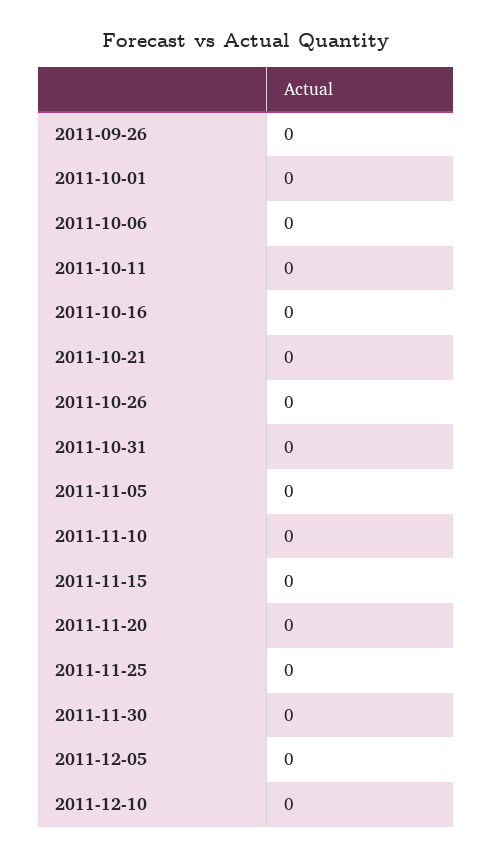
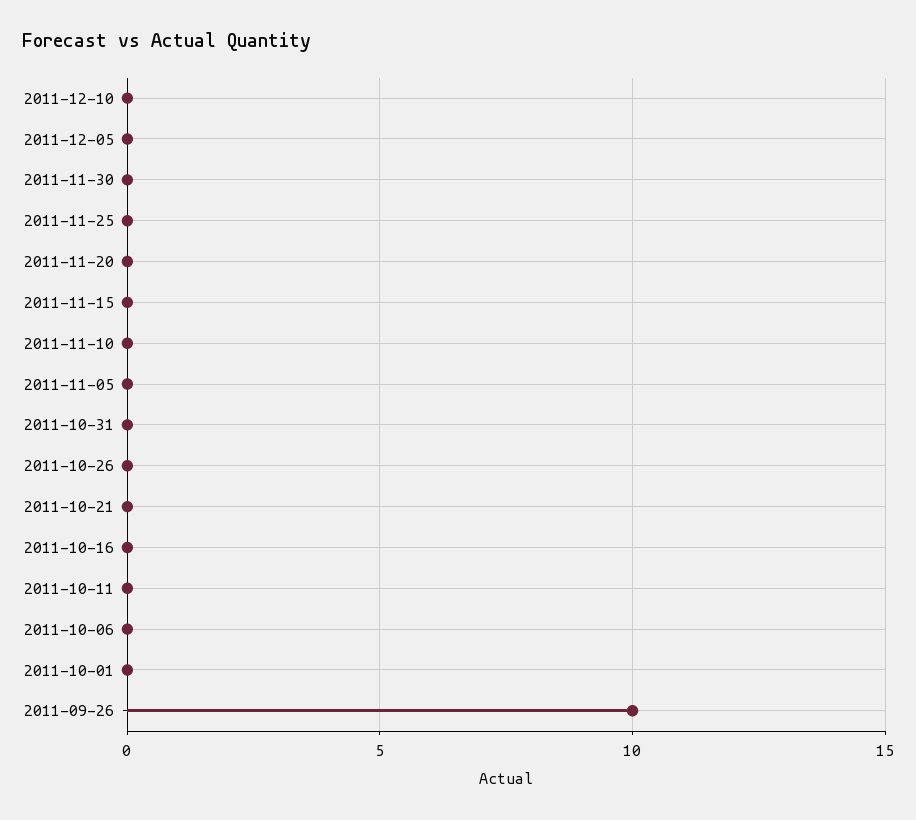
2011-09-26: 0 -> 10

